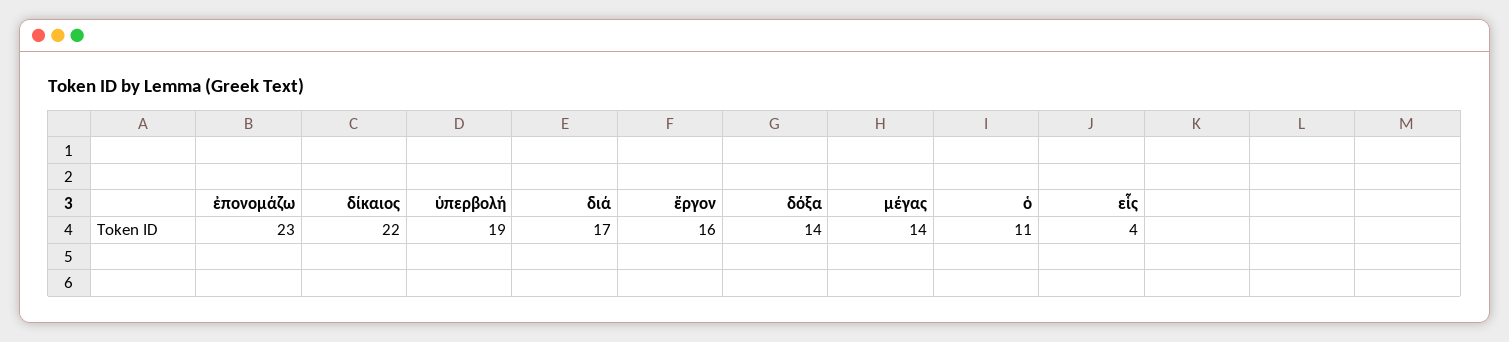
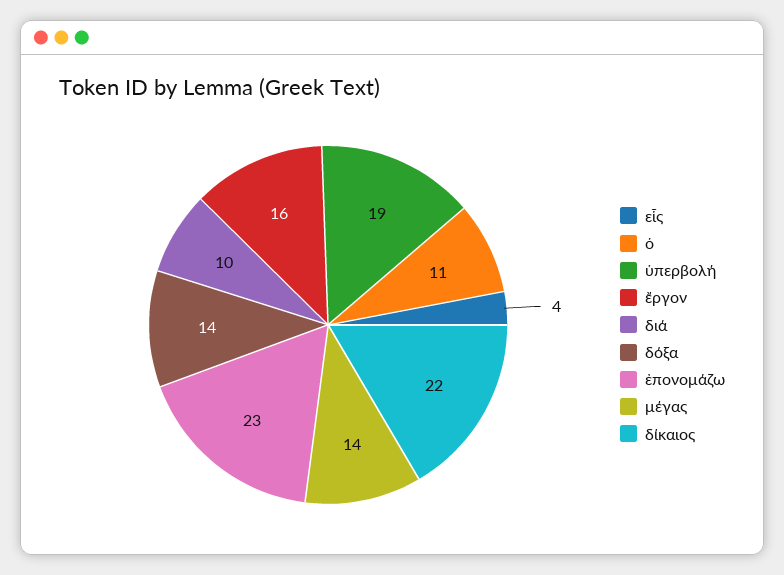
διά: 17 -> 10

